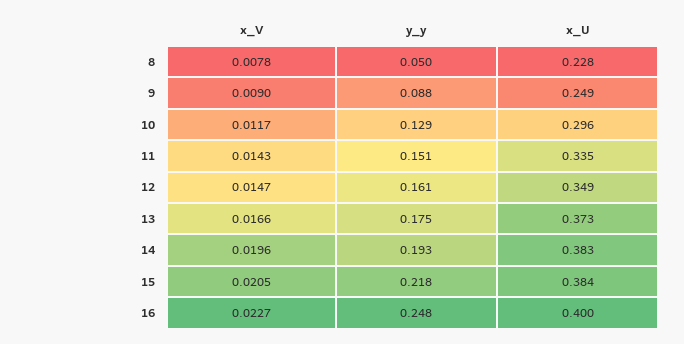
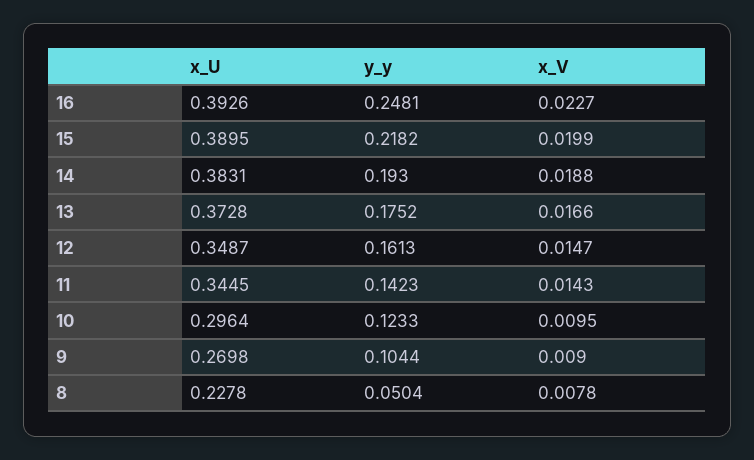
y_y, 9: 0.088 -> 0.1044
x_U, 9: 0.249 -> 0.2698
x_V, 10: 0.0117 -> 0.0095
y_y, 10: 0.129 -> 0.1233
y_y, 11: 0.151 -> 0.1423
x_U, 11: 0.335 -> 0.3445
x_V, 14: 0.0196 -> 0.0188
x_V, 15: 0.0205 -> 0.0199
x_U, 15: 0.384 -> 0.3895
x_U, 16: 0.4 -> 0.3926

